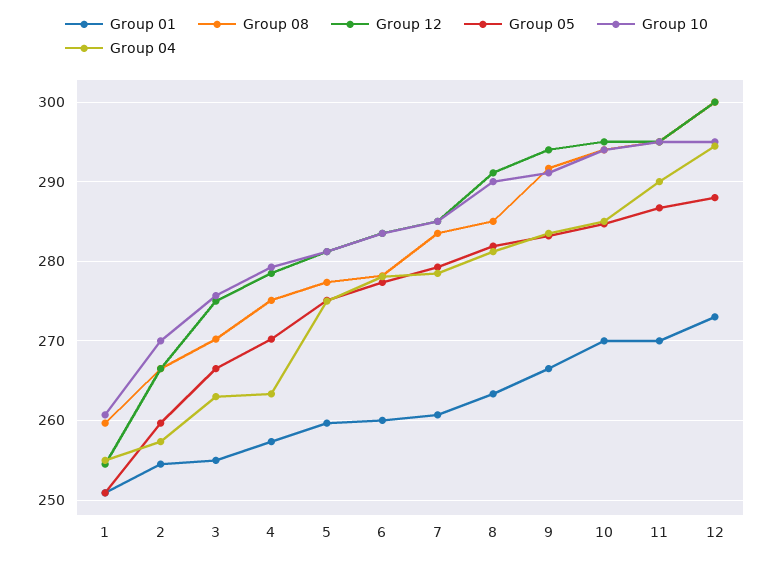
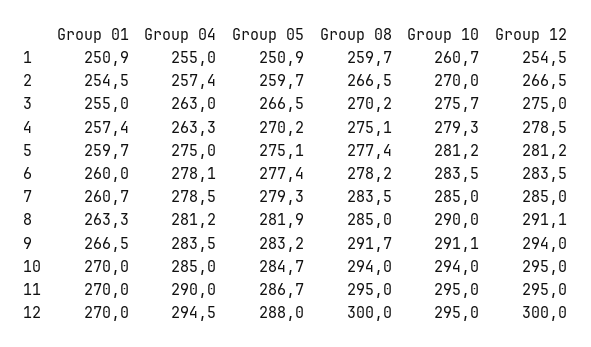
Group 01, 12: 273 -> 270

